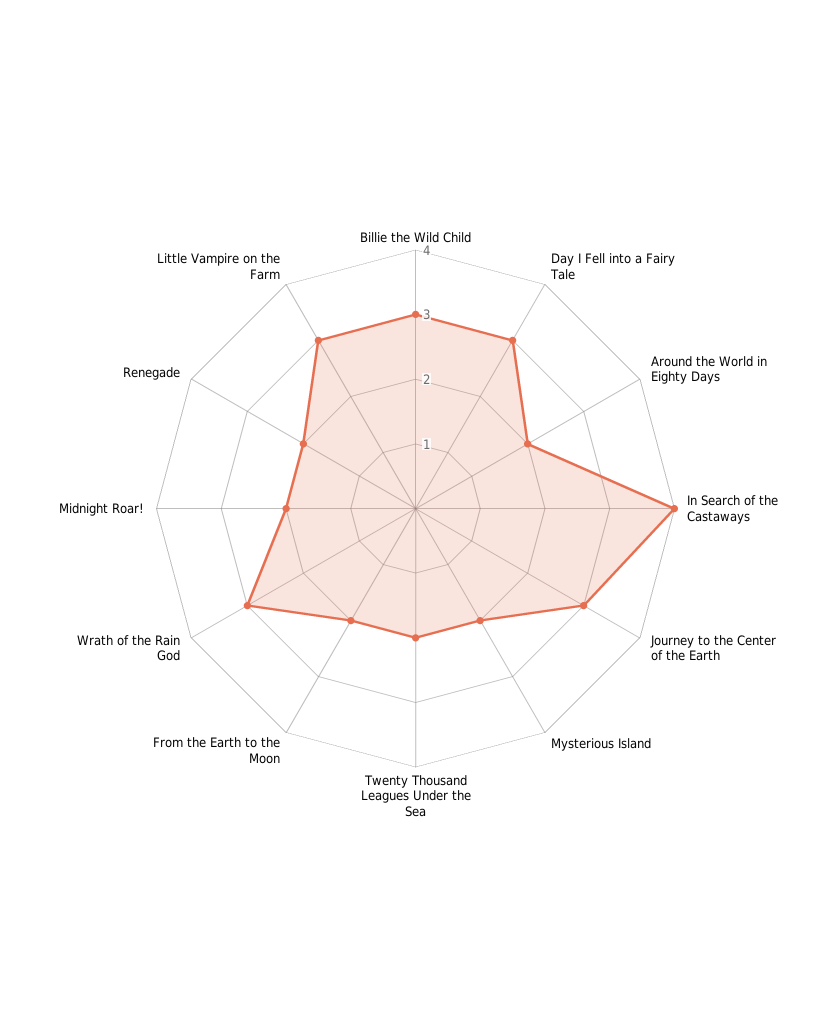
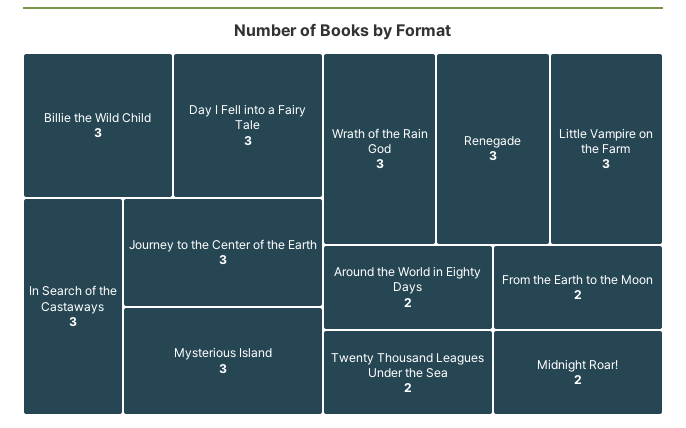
In Search of the Castaways: 4 -> 3
Mysterious Island: 2 -> 3
Renegade: 2 -> 3

